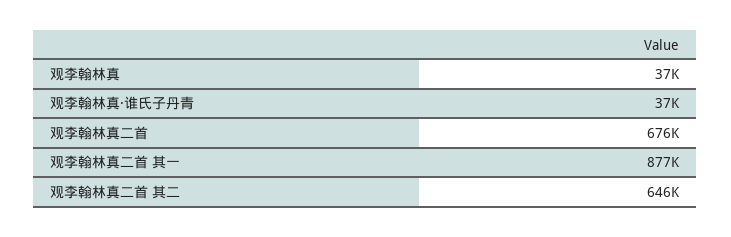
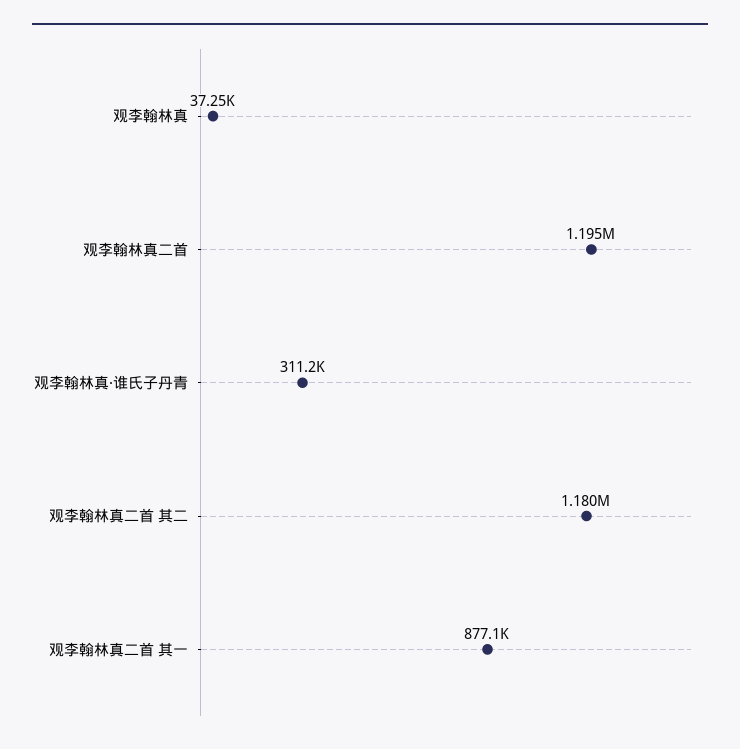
观李翰林真·谁氏子丹青: 37000 -> 311200
观李翰林真二首: 676000 -> 1195000
观李翰林真二首 其二: 646000 -> 1180000

